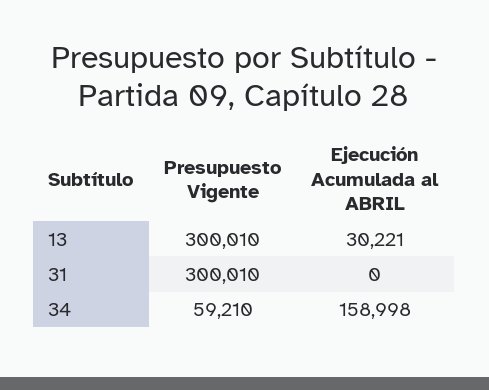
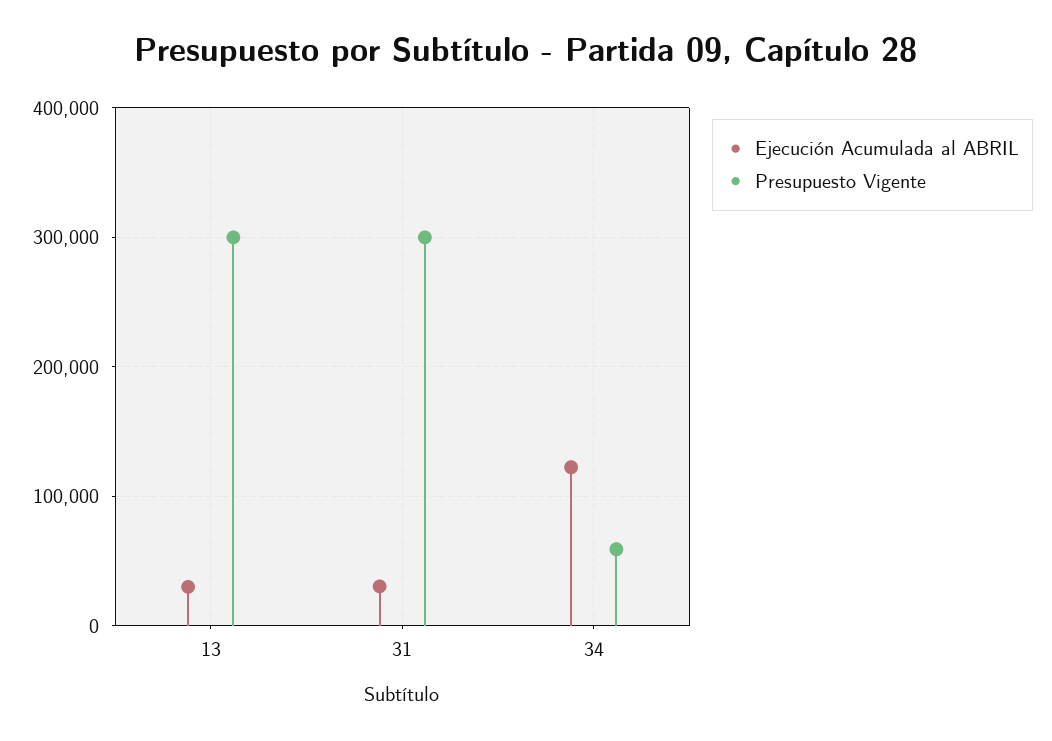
Ejecución Acumulada al ABRIL, 31: 0 -> 30000
Ejecución Acumulada al ABRIL, 34: 158998 -> 120000

